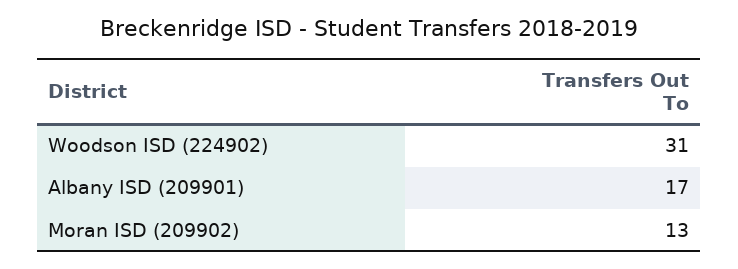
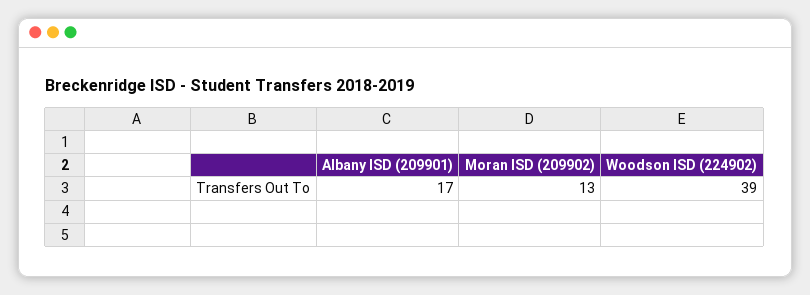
Woodson ISD (224902): 31 -> 39

